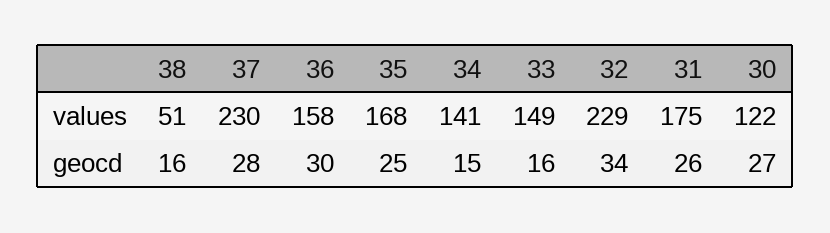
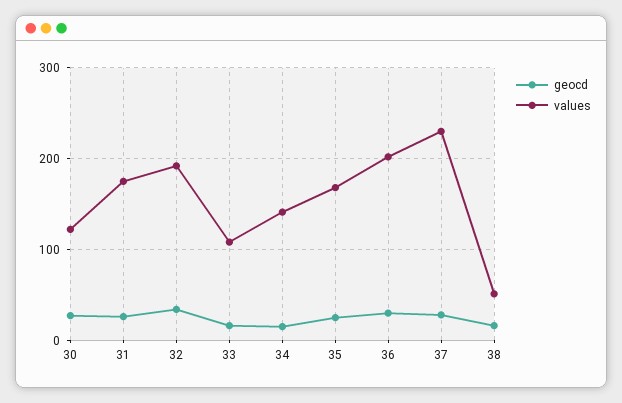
values, 36: 158 -> 200
values, 33: 149 -> 110
values, 32: 229 -> 190

